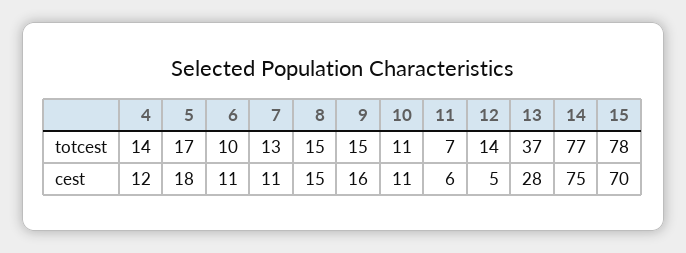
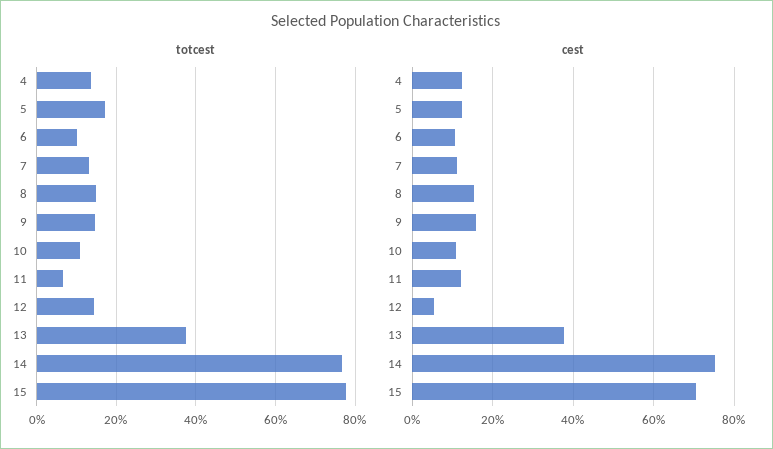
cest, 5: 18 -> 12
cest, 11: 6 -> 12
cest, 13: 28 -> 38

